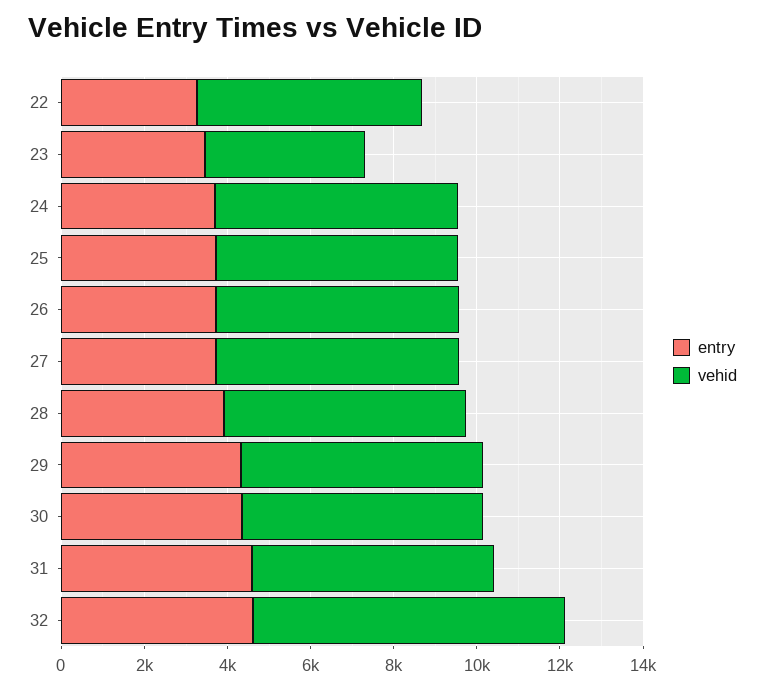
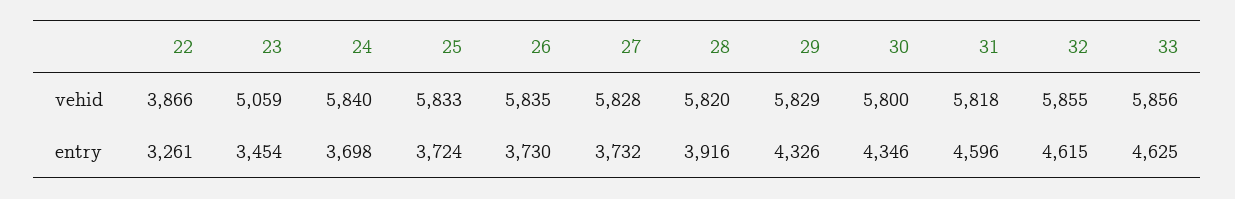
vehid, 22: 5500 -> 3866
vehid, 23: 4000 -> 5059
vehid, 32: 7500 -> 5855
vehid, 33: none -> 5856
entry, 33: none -> 4625

